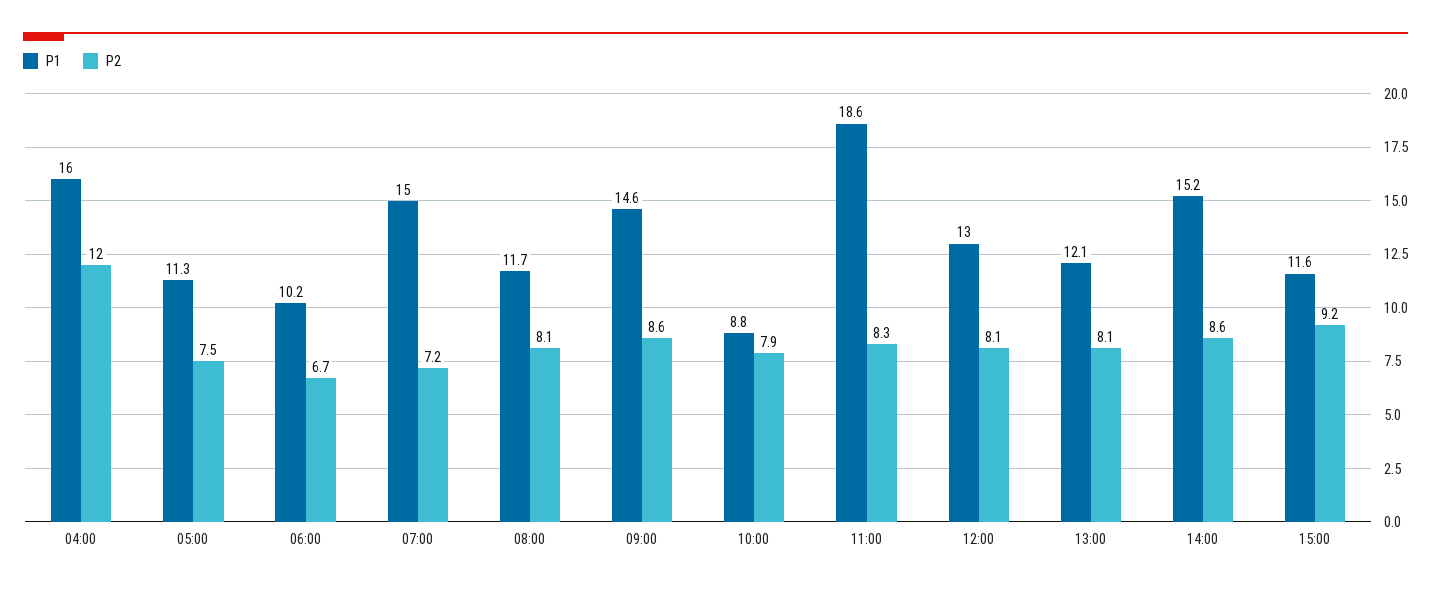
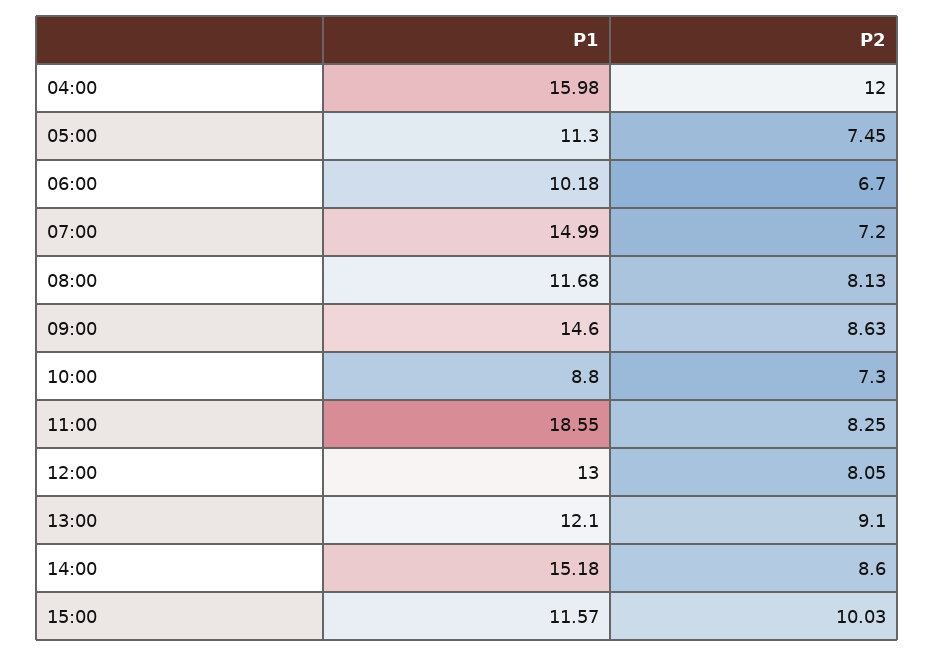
P2, 10:00: 7.9 -> 7.3
P2, 13:00: 8.1 -> 9.1
P2, 15:00: 9.2 -> 10.03

